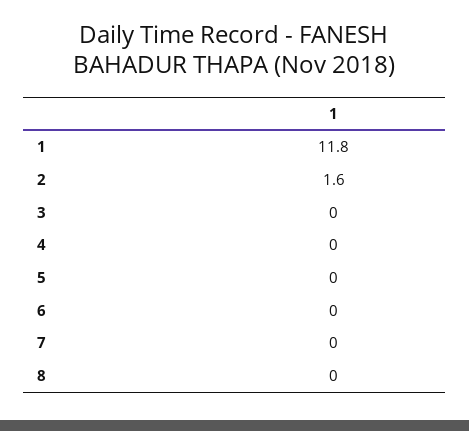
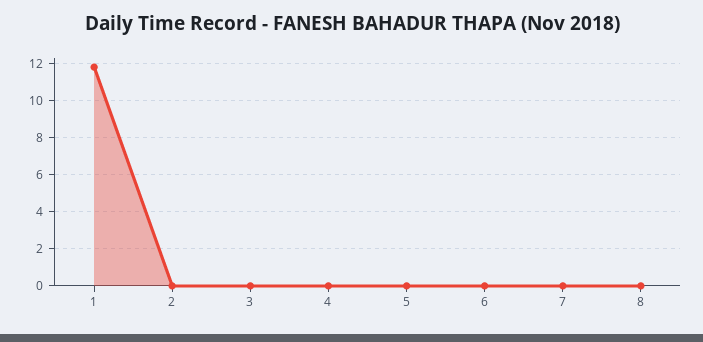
2: 1.6 -> 0

